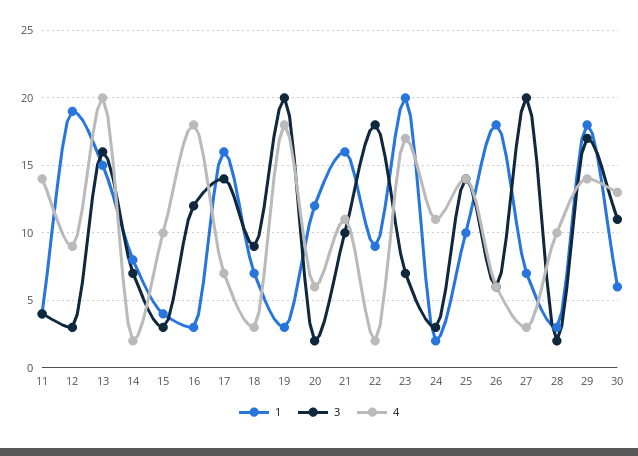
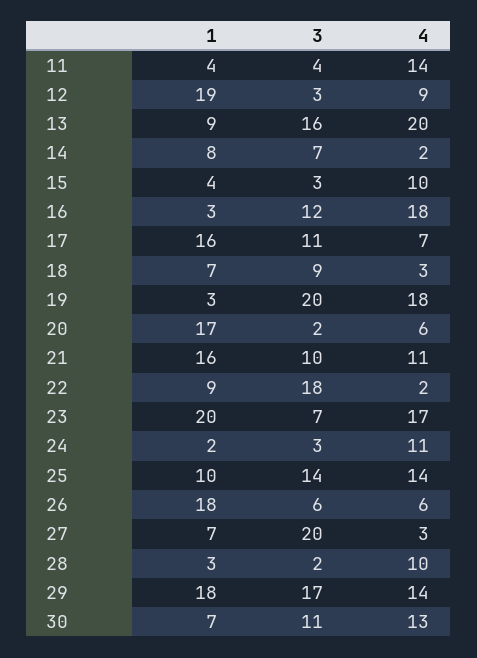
1, 13: 15 -> 9
3, 17: 14 -> 11
1, 20: 12 -> 17
1, 30: 6 -> 7

